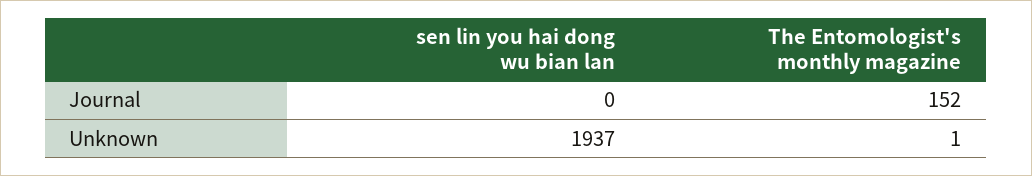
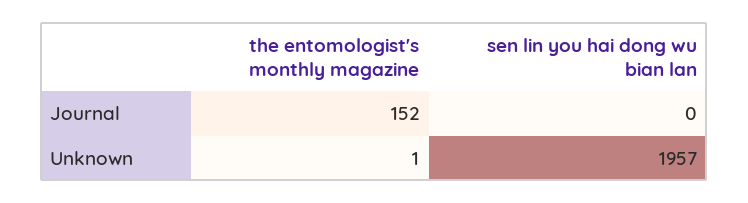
sen lin you hai dong wu bian lan, Unknown: 1937 -> 1957

